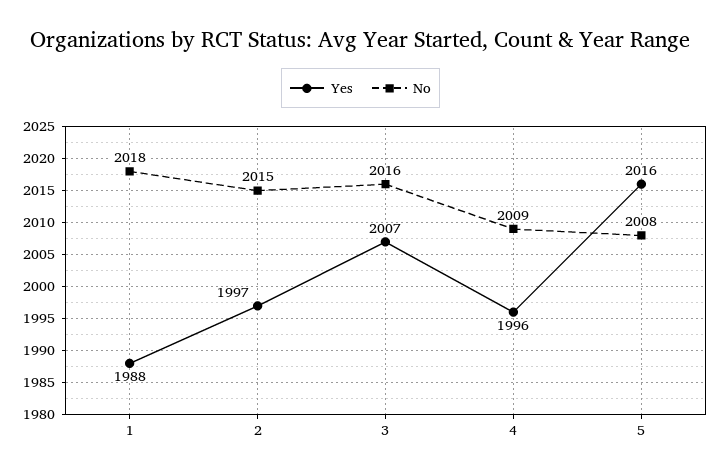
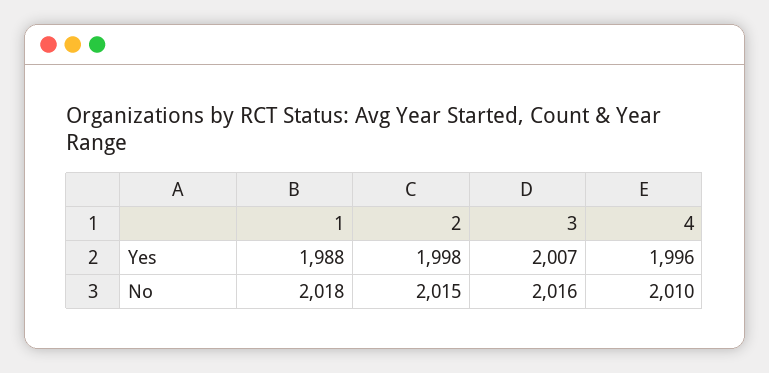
Yes, 2: 1997 -> 1998
No, 4: 2009 -> 2010
Yes, 5: 2016 -> none
No, 5: 2008 -> none

